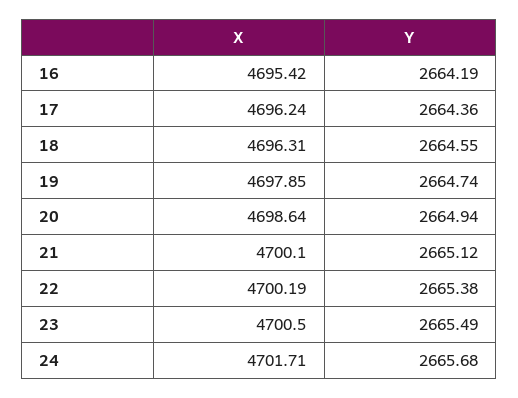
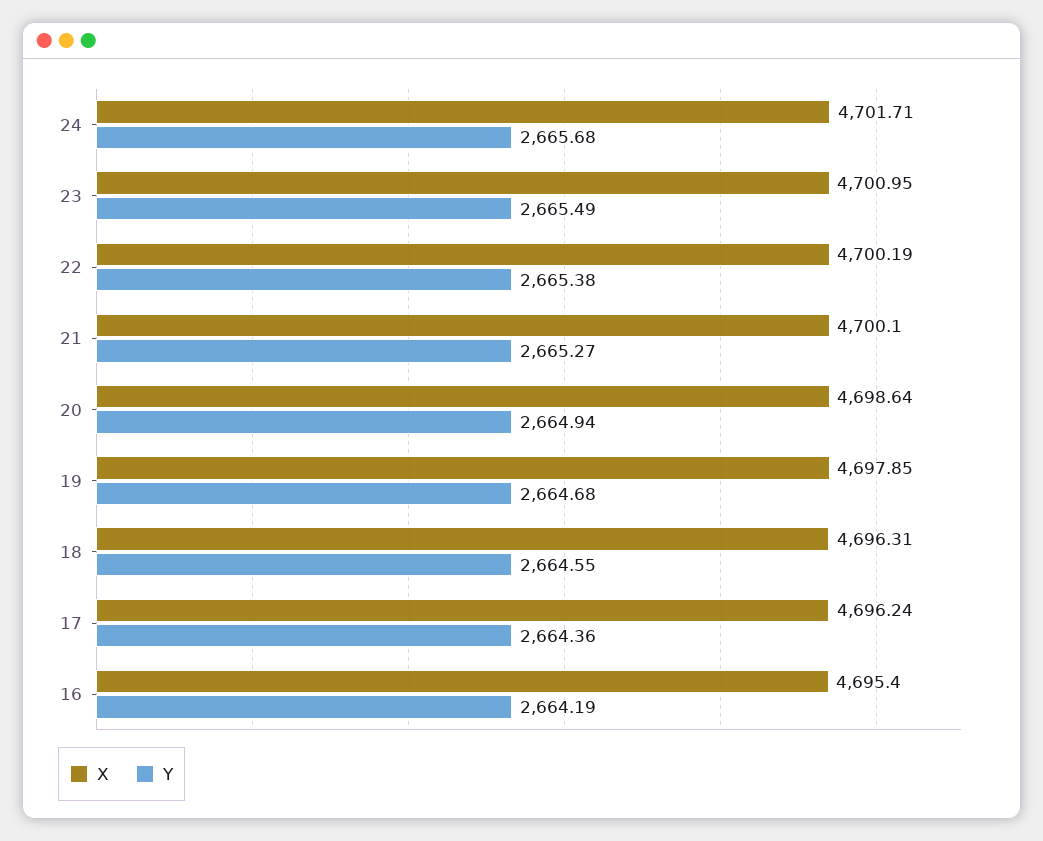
X, 16: 4695.42 -> 4695.4
Y, 19: 2664.74 -> 2664.68
Y, 21: 2665.12 -> 2665.27
X, 23: 4700.5 -> 4700.95

